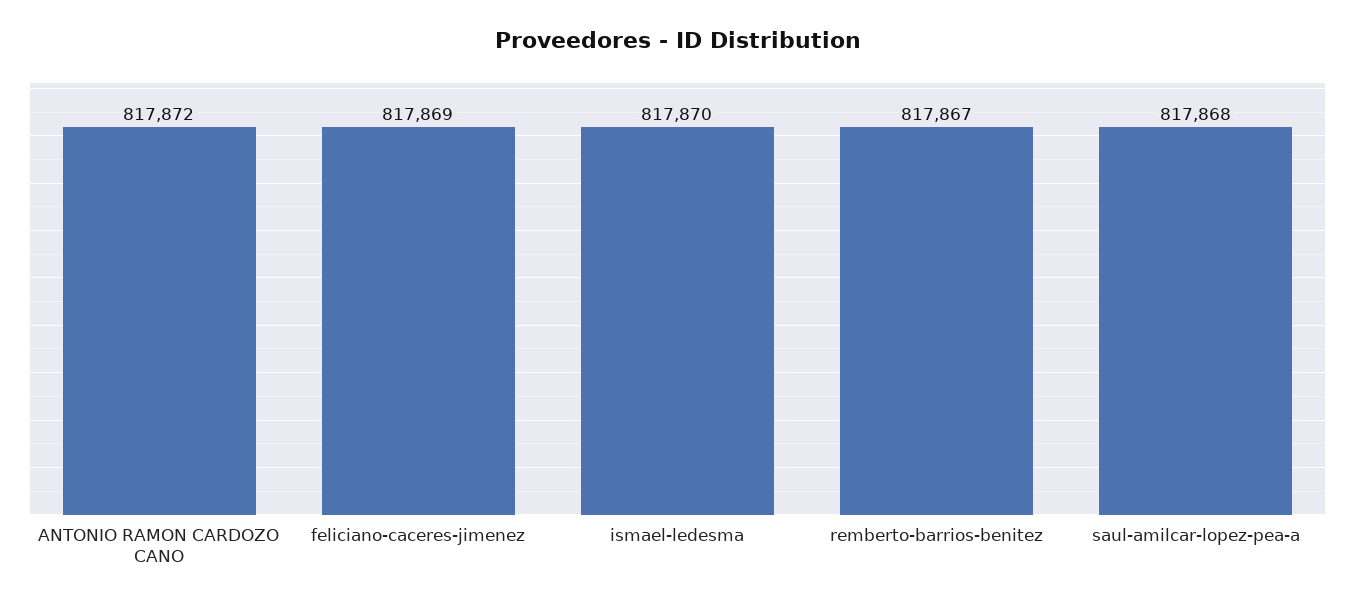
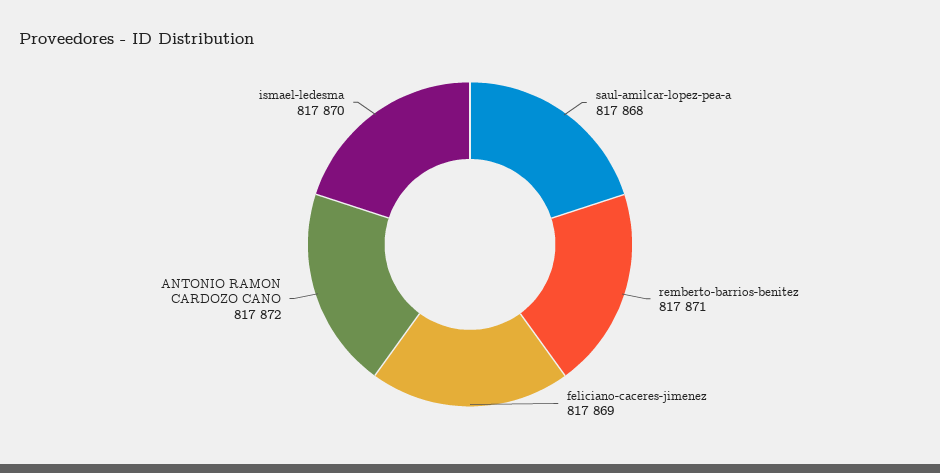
remberto-barrios-benitez: 817867 -> 817871

